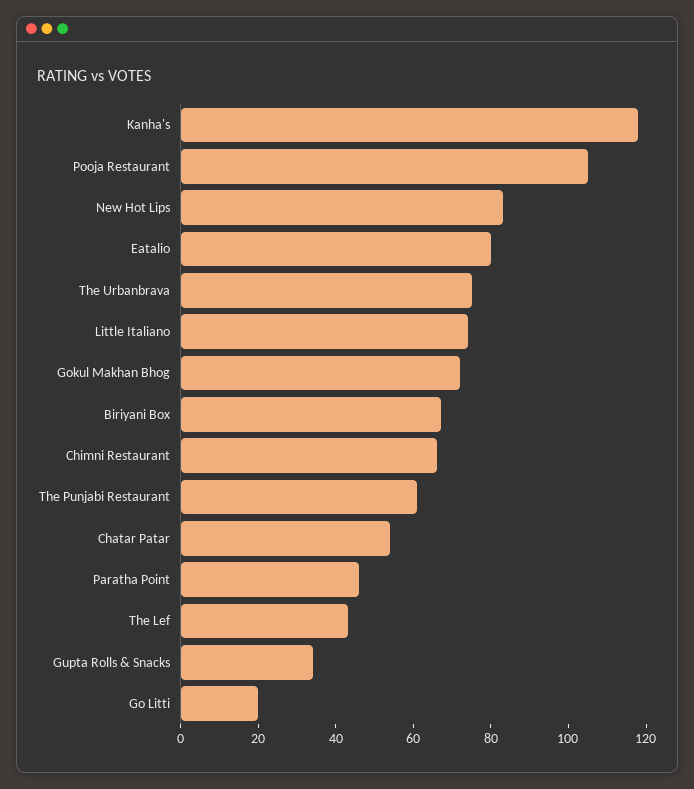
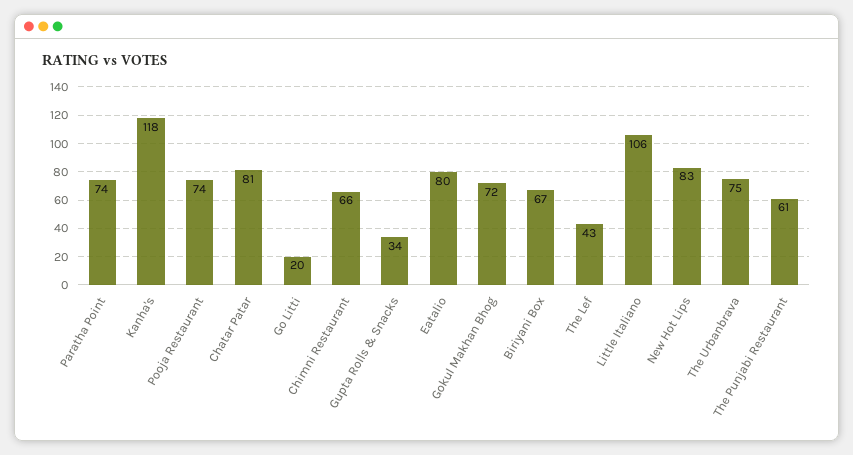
Pooja Restaurant: 105 -> 74
Little Italiano: 75 -> 106
Chatar Patar: 55 -> 81
Paratha Point: 45 -> 74

